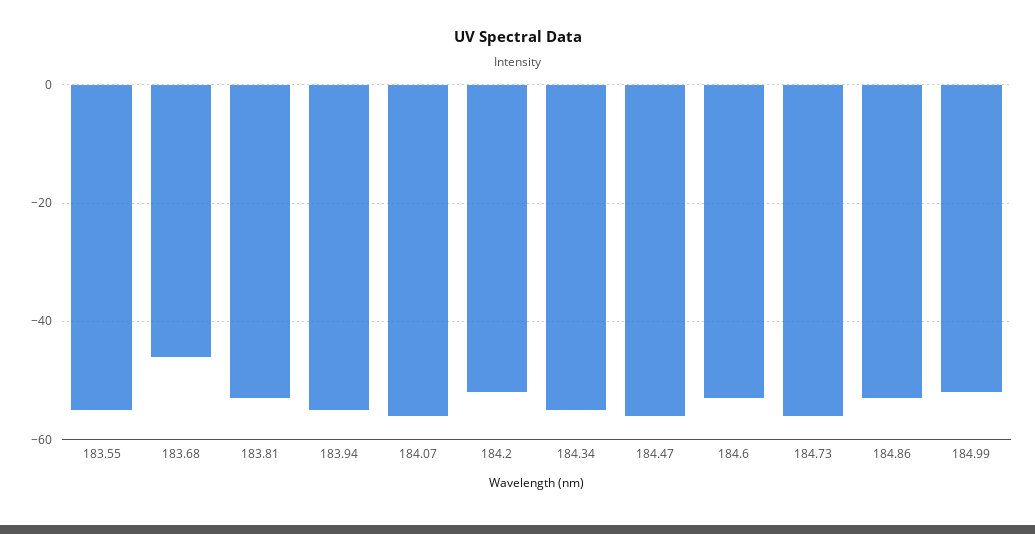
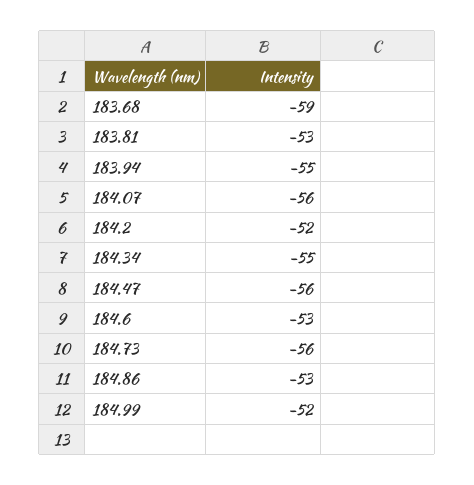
183.55: -55 -> none
183.68: -45 -> -59

